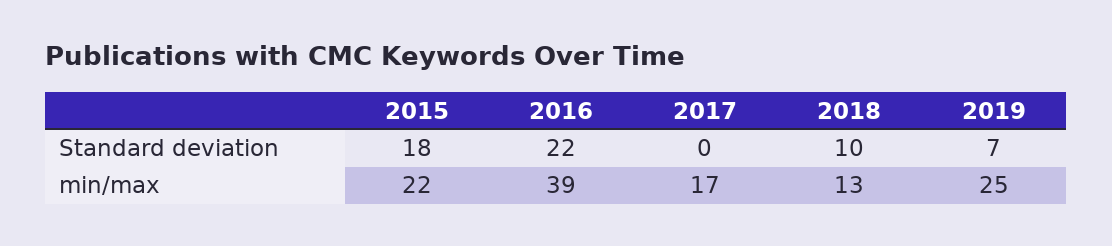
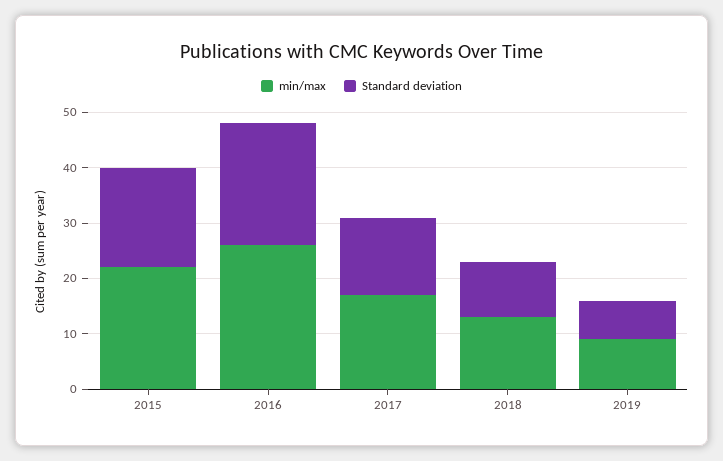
Standard deviation, 2017: 0 -> 15
min/max, 2016: 39 -> 25
min/max, 2019: 25 -> 10

